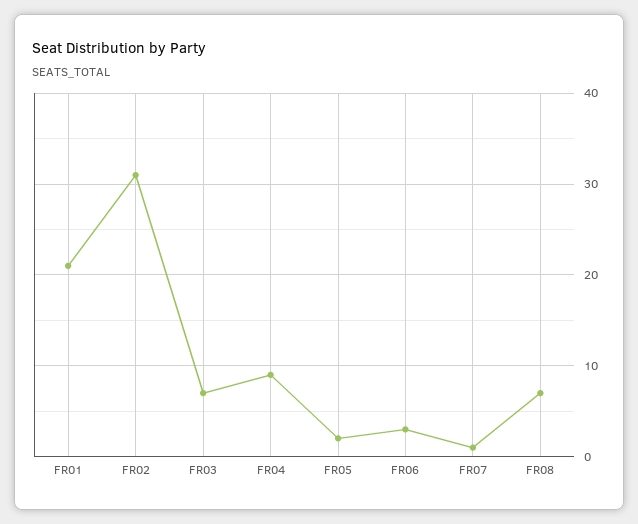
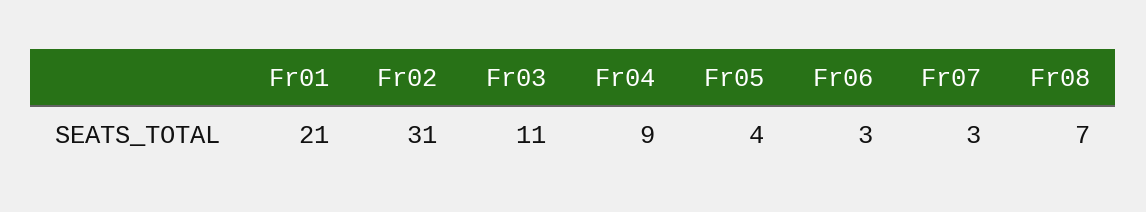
FR03: 7 -> 11
FR05: 2 -> 4
FR07: 1 -> 3

